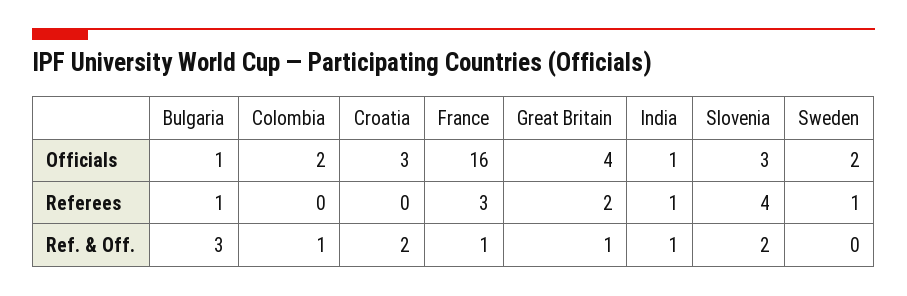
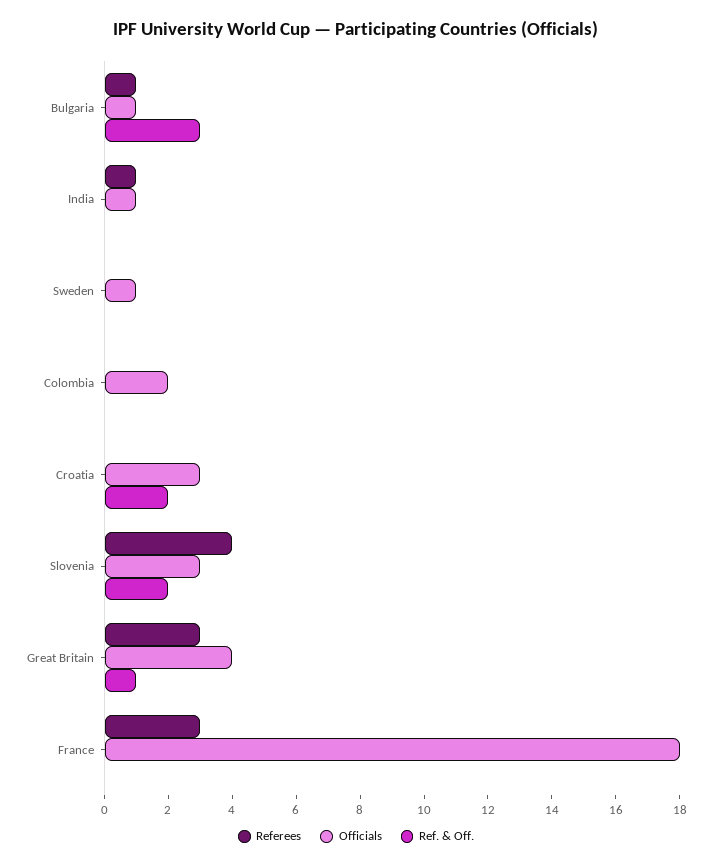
Officials, France: 16 -> 18
Officials, Sweden: 2 -> 1
Referees, Great Britain: 2 -> 3
Referees, Sweden: 1 -> 0
Ref. & Off., Colombia: 1 -> 0
Ref. & Off., France: 1 -> 0
Ref. & Off., India: 1 -> 0

